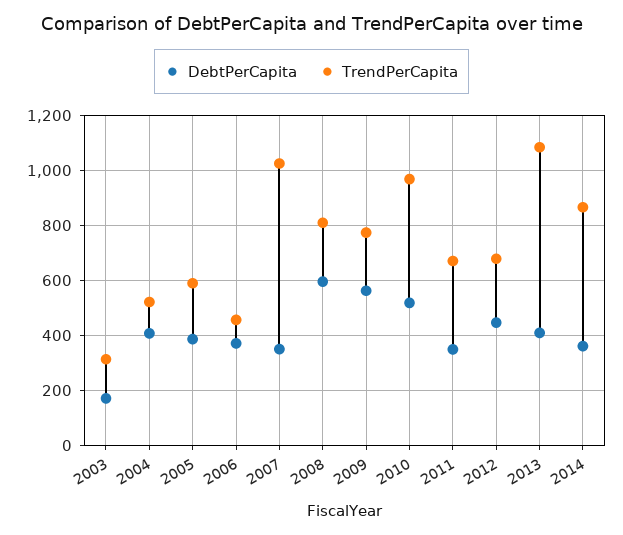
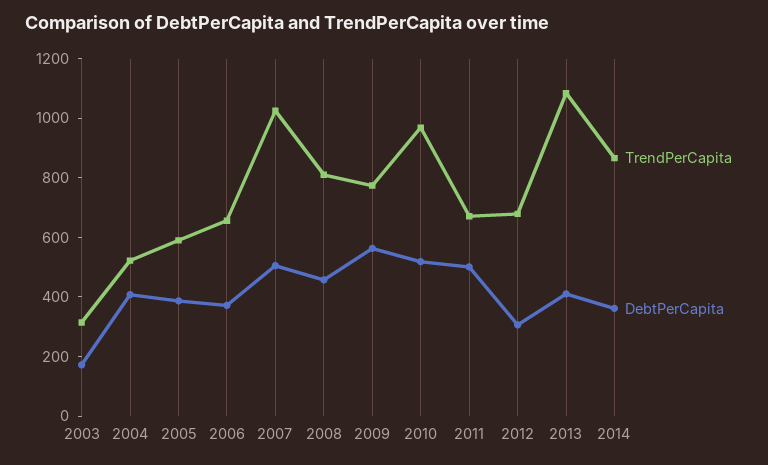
TrendPerCapita, 2006: 450 -> 650
DebtPerCapita, 2007: 350 -> 500
DebtPerCapita, 2008: 600 -> 450
DebtPerCapita, 2011: 350 -> 500
DebtPerCapita, 2012: 450 -> 300

